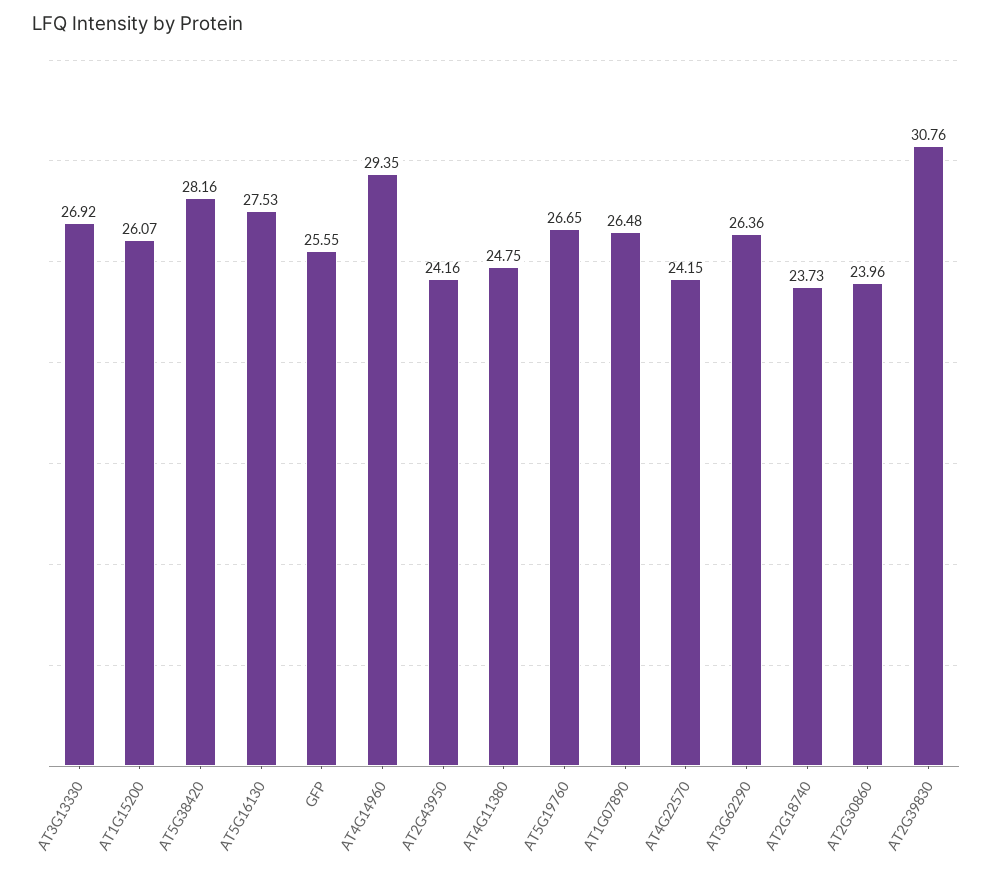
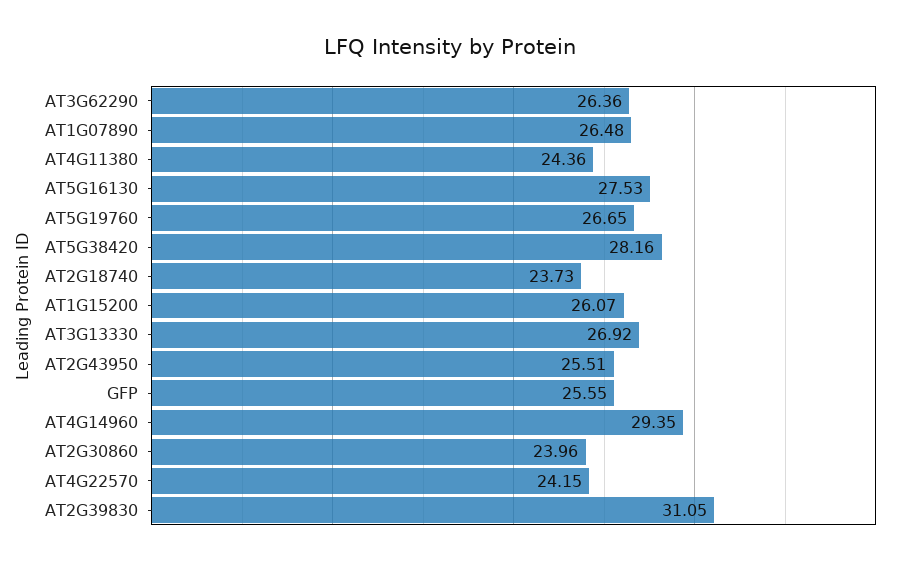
AT2G43950: 24.16 -> 25.51
AT4G11380: 24.75 -> 24.36
AT2G39830: 30.76 -> 31.05

